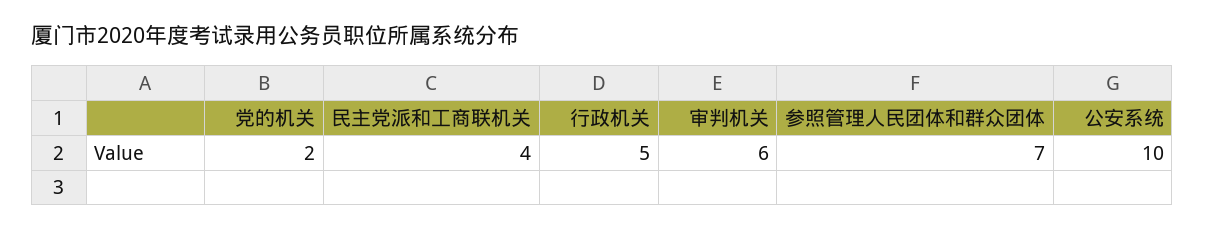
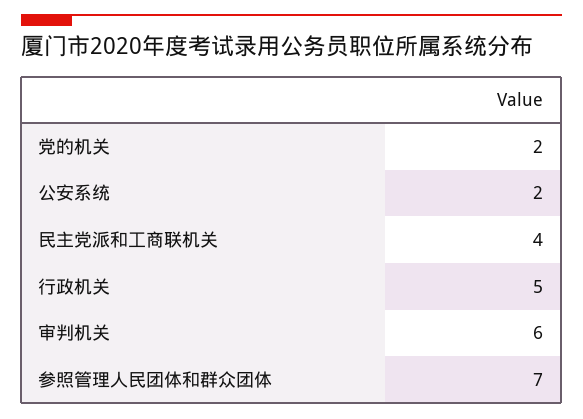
公安系统: 10 -> 2

